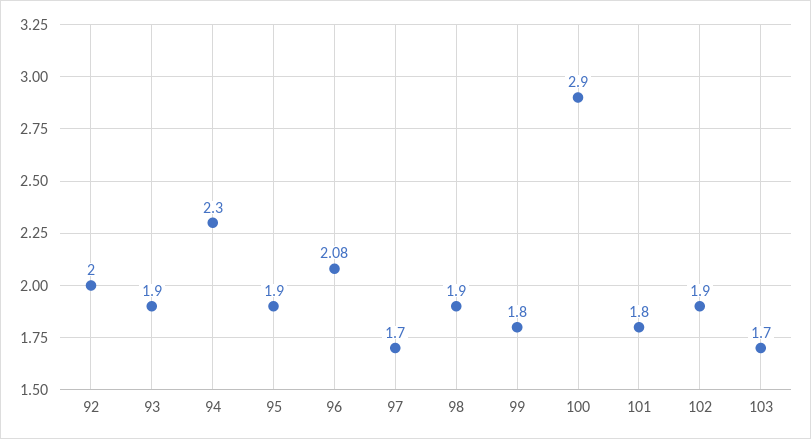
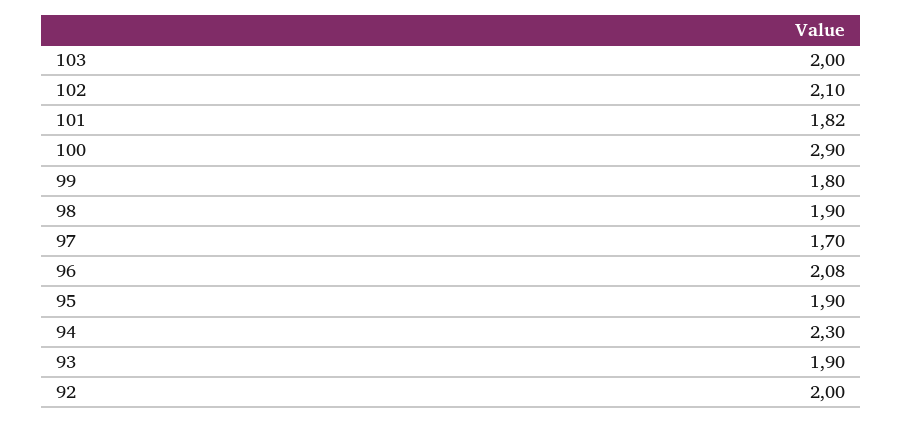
101: 1.8 -> 1.82
102: 1.9 -> 2.1
103: 1.7 -> 2

